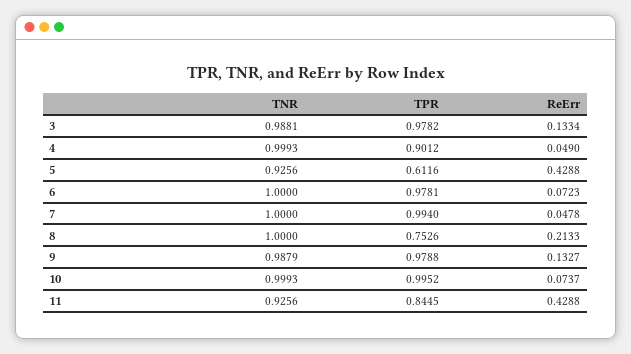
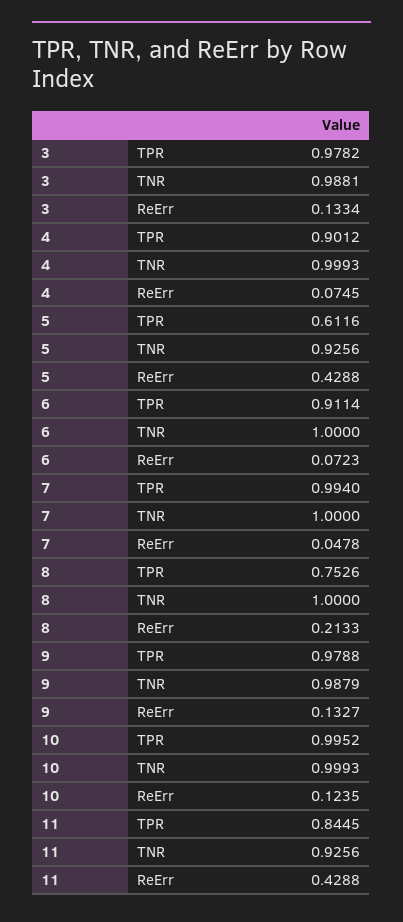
ReErr, 4: 0.049 -> 0.0745
TPR, 6: 0.9781 -> 0.9114
ReErr, 10: 0.0737 -> 0.1235

